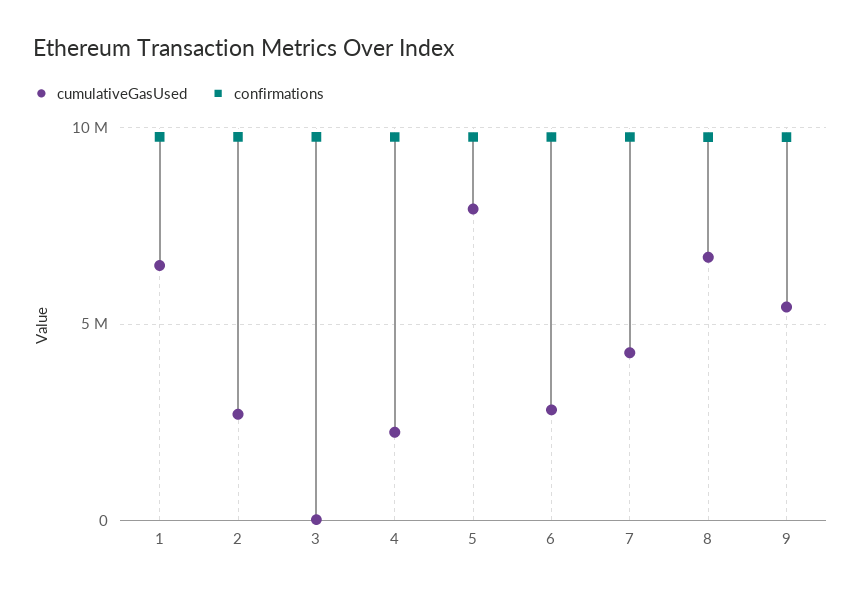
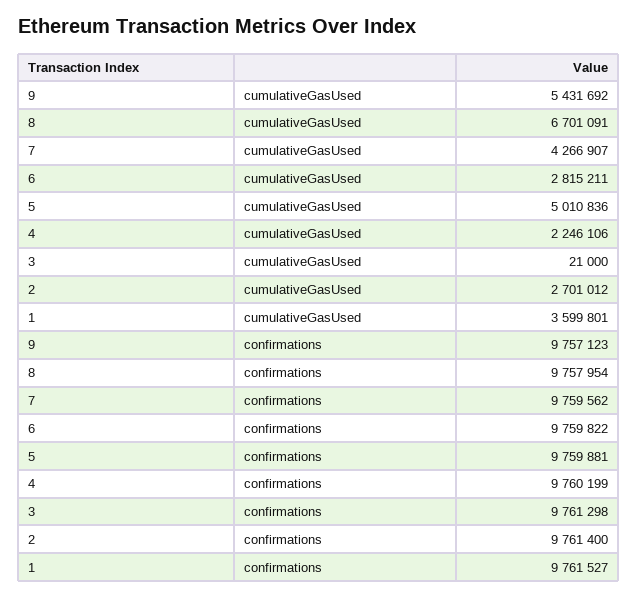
cumulativeGasUsed, 1: 6500000 -> 3599801
cumulativeGasUsed, 5: 8000000 -> 5010836

